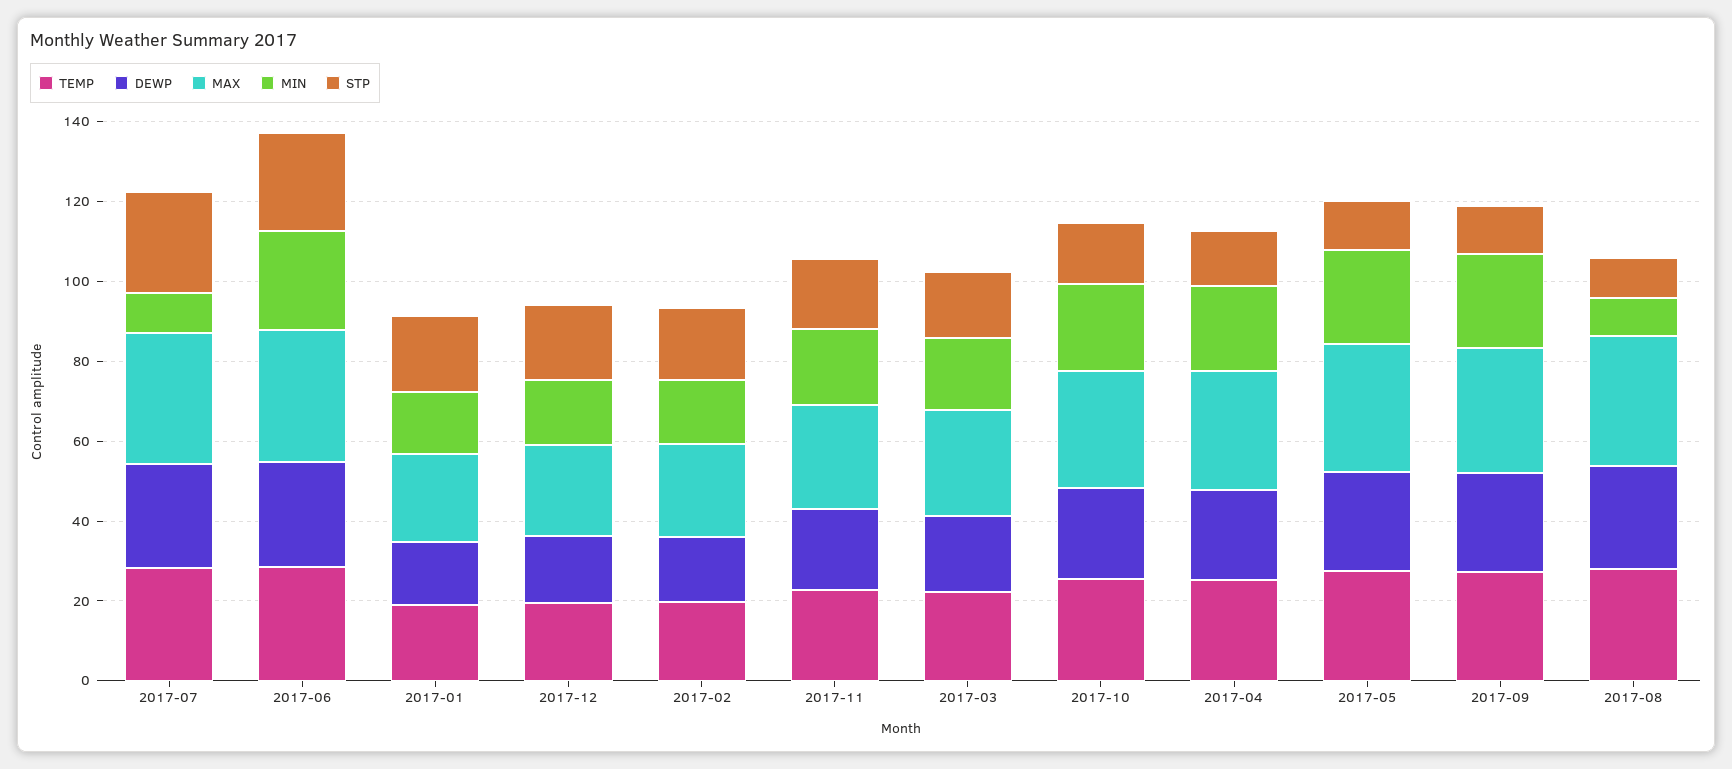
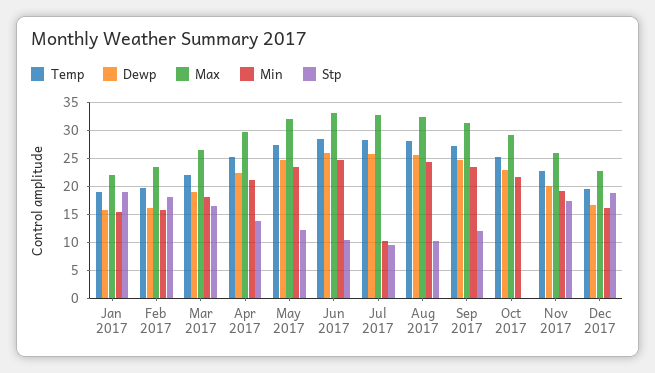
STP, 2017-07: 25 -> 10
STP, 2017-06: 25 -> 10
STP, 2017-10: 15 -> 0
MIN, 2017-08: 10 -> 25

